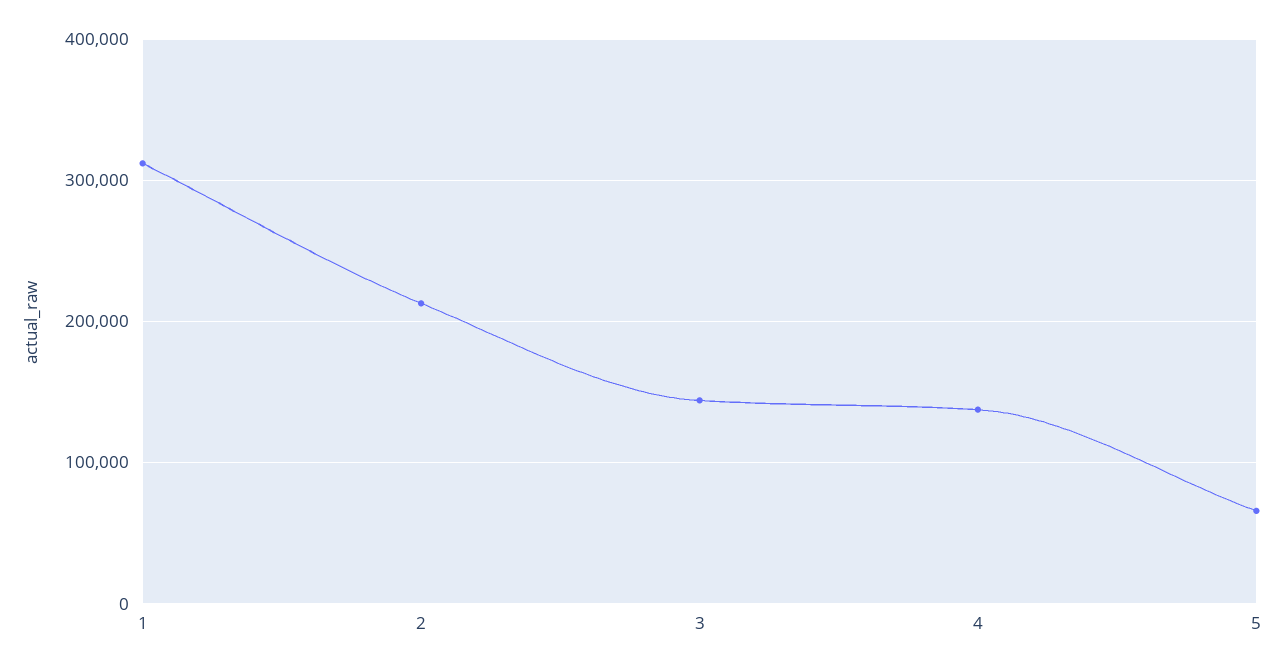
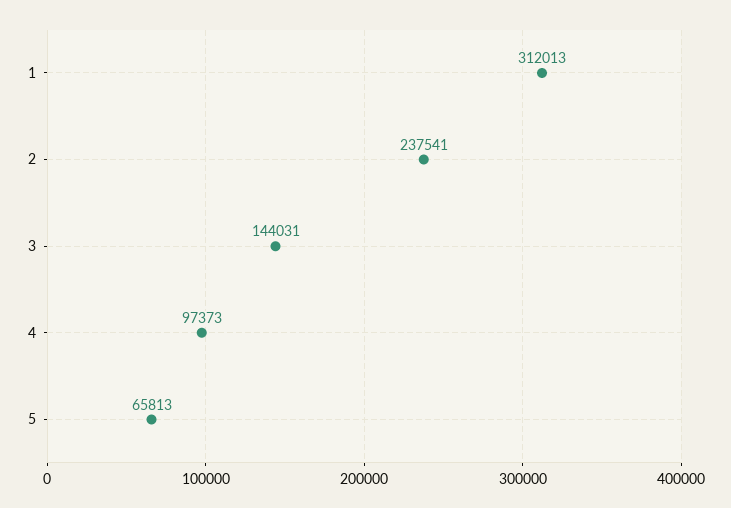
2: 210000 -> 237541
4: 140000 -> 97373

